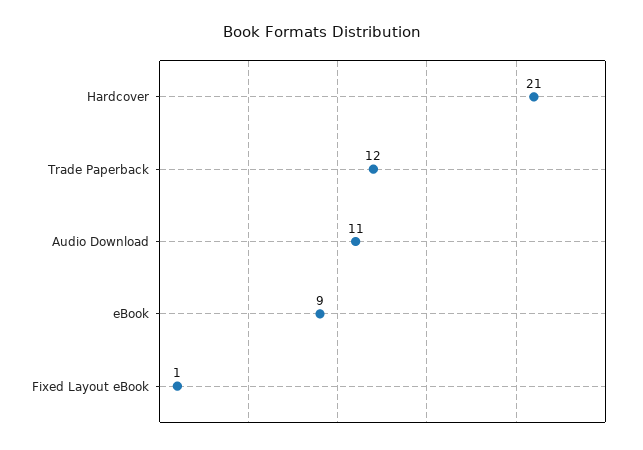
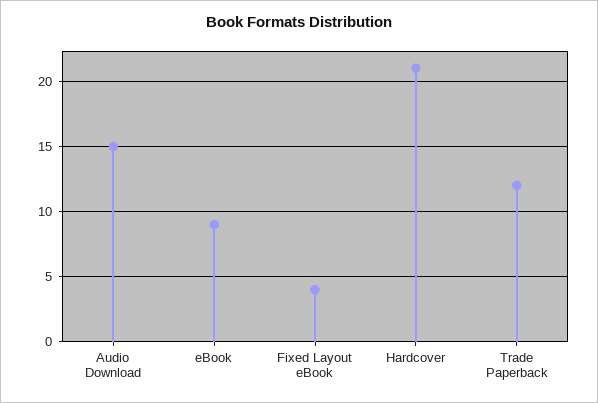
Audio Download: 11 -> 15
Fixed Layout eBook: 1 -> 4

